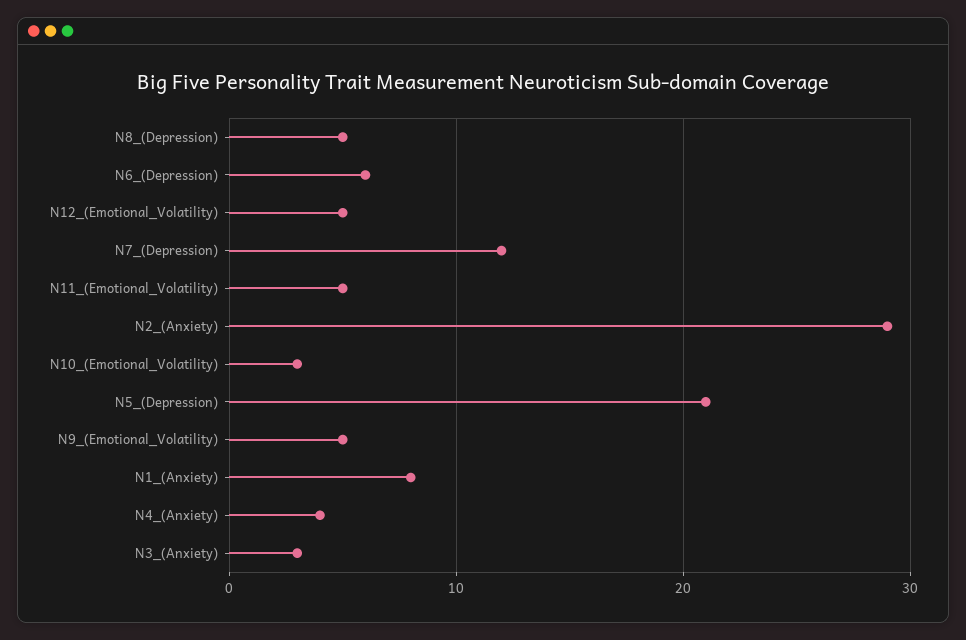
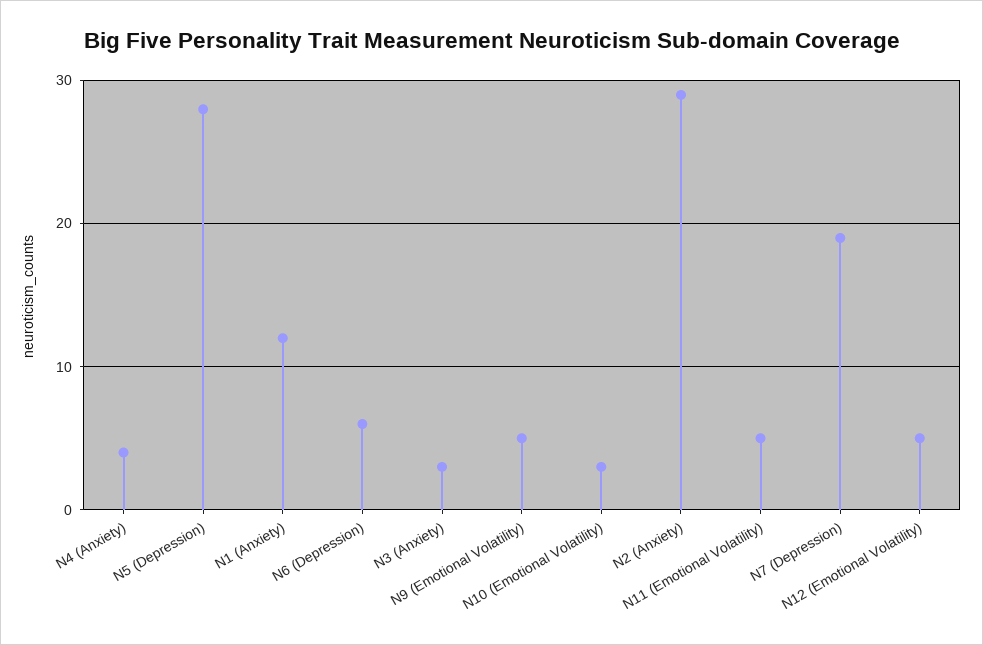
N8_(Depression): 5 -> none
N7_(Depression): 12 -> 19
N5_(Depression): 21 -> 28
N1_(Anxiety): 8 -> 12

